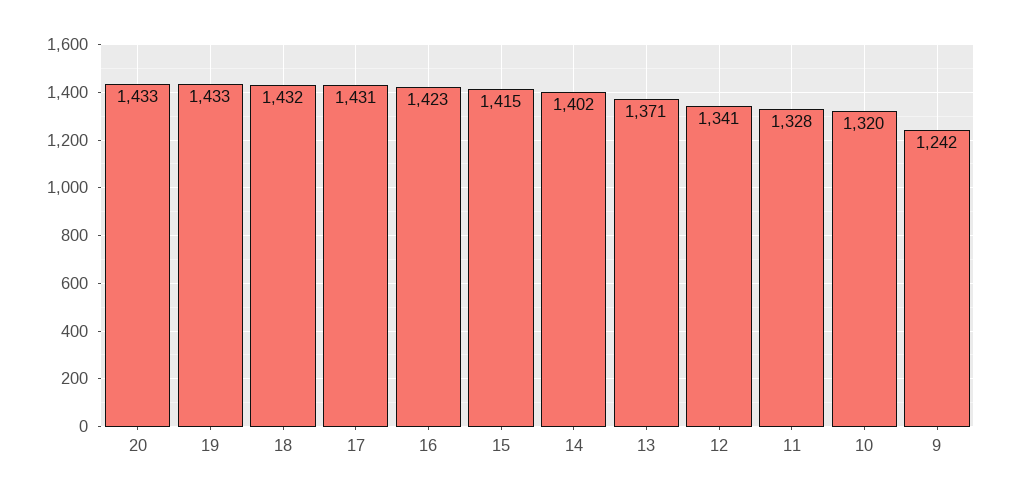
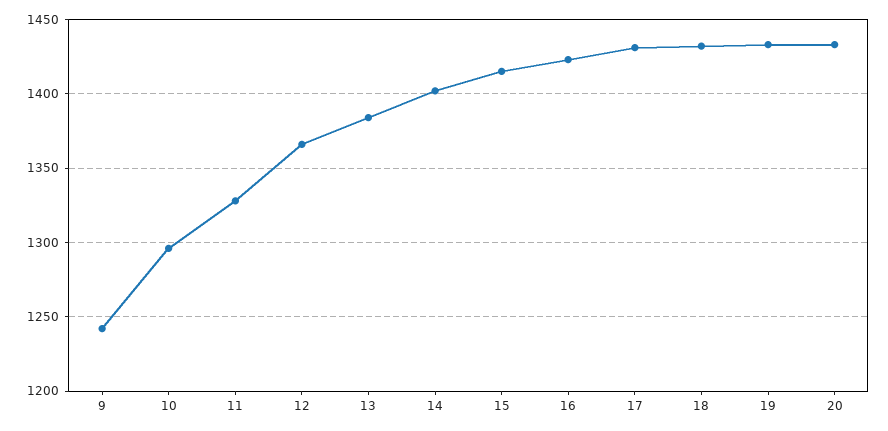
13: 1371 -> 1385
12: 1341 -> 1365
10: 1320 -> 1295

